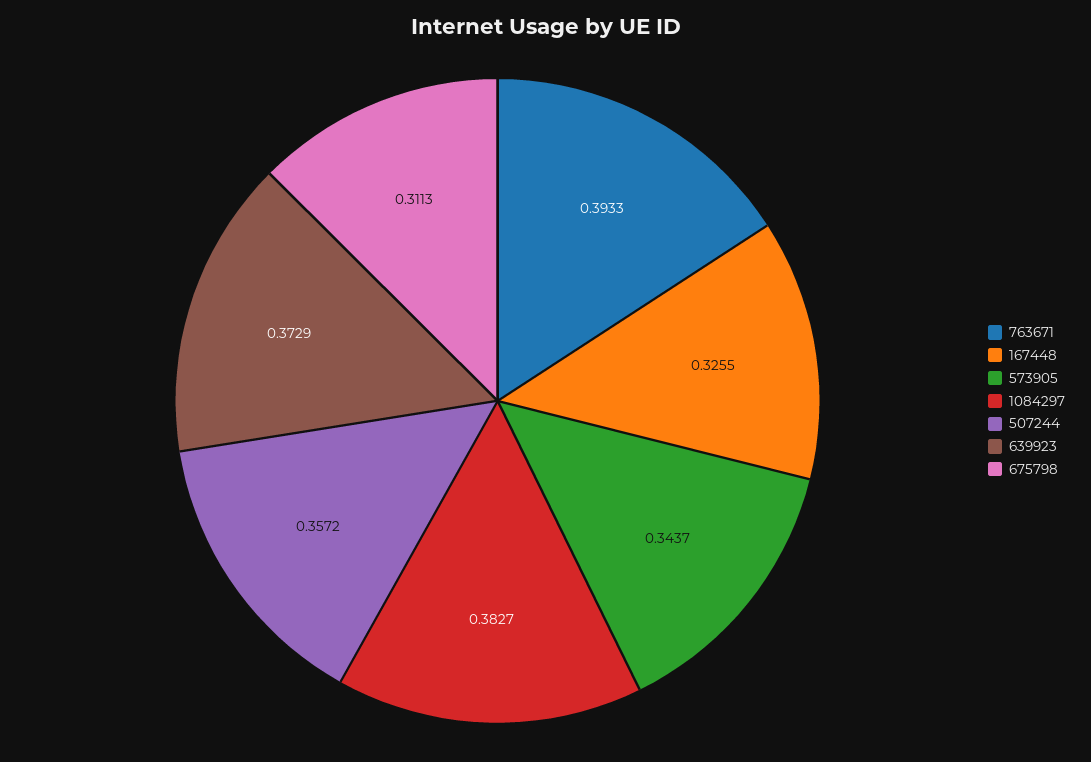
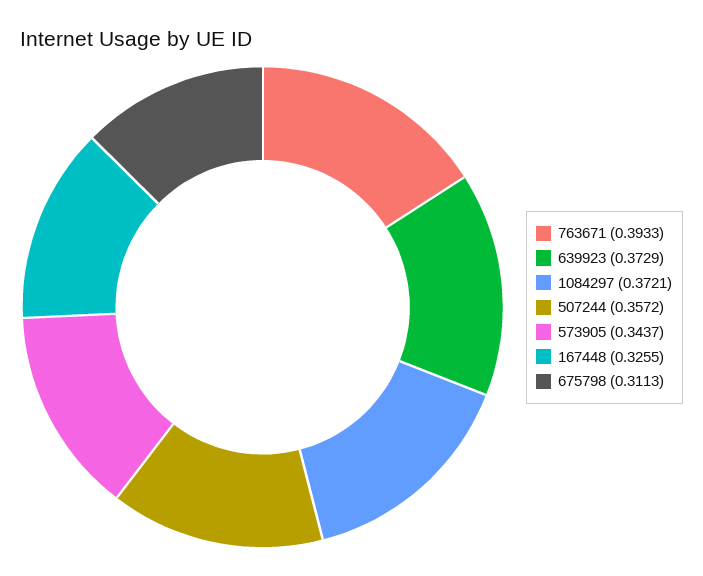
1084297: 0.3827 -> 0.3721

